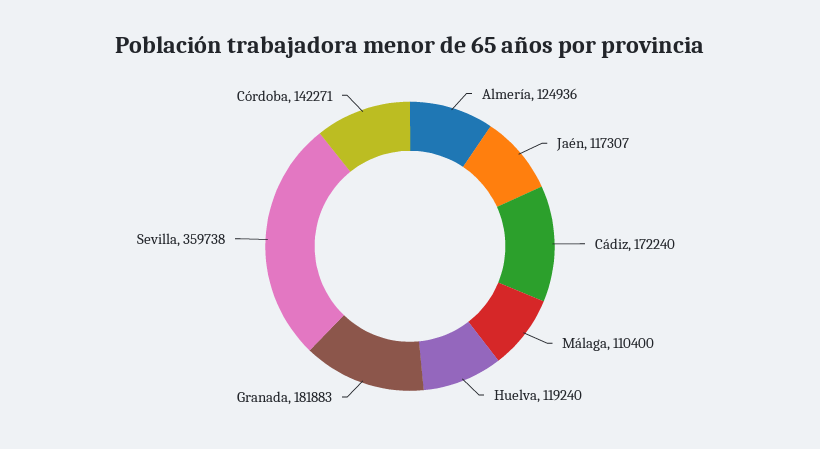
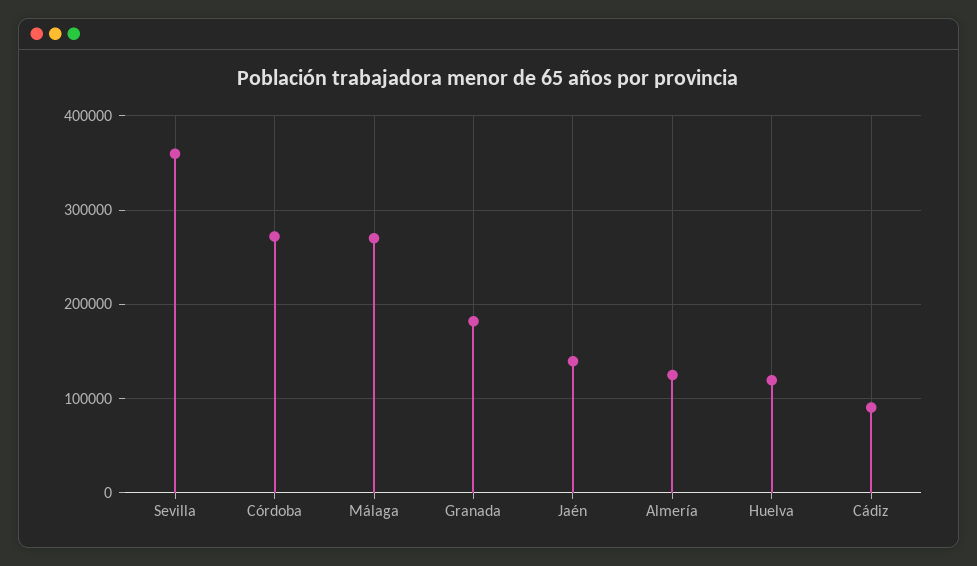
Jaén: 117307 -> 140000
Cádiz: 172240 -> 90000
Málaga: 110400 -> 270000
Córdoba: 142271 -> 270000

